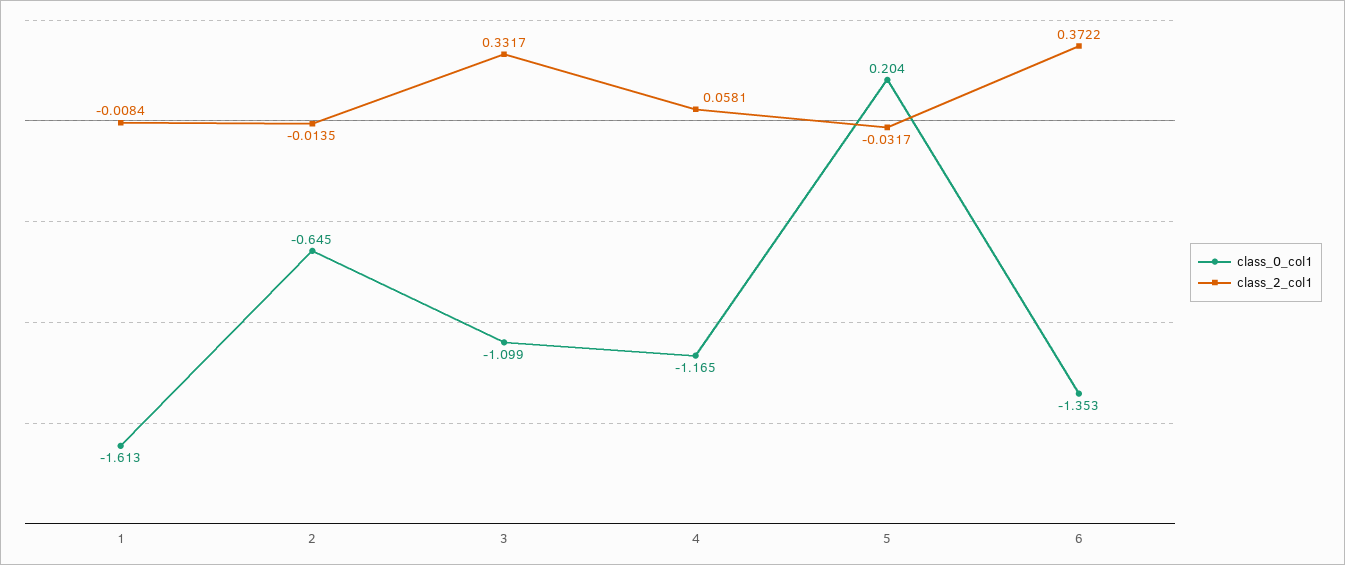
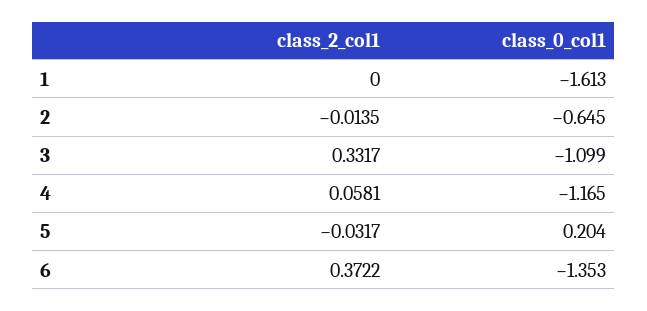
class_2_col1, 1: -0.0084 -> 0

